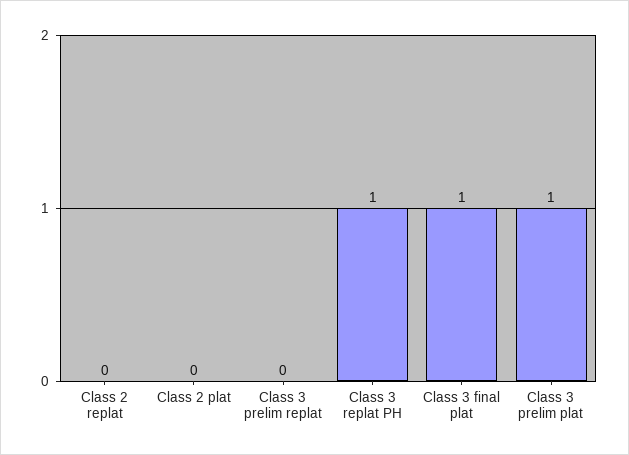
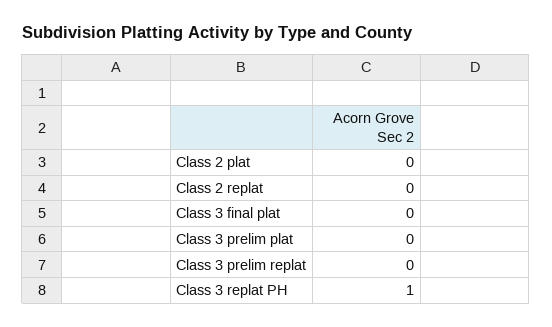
Class 3 final plat: 1 -> 0
Class 3 prelim plat: 1 -> 0

